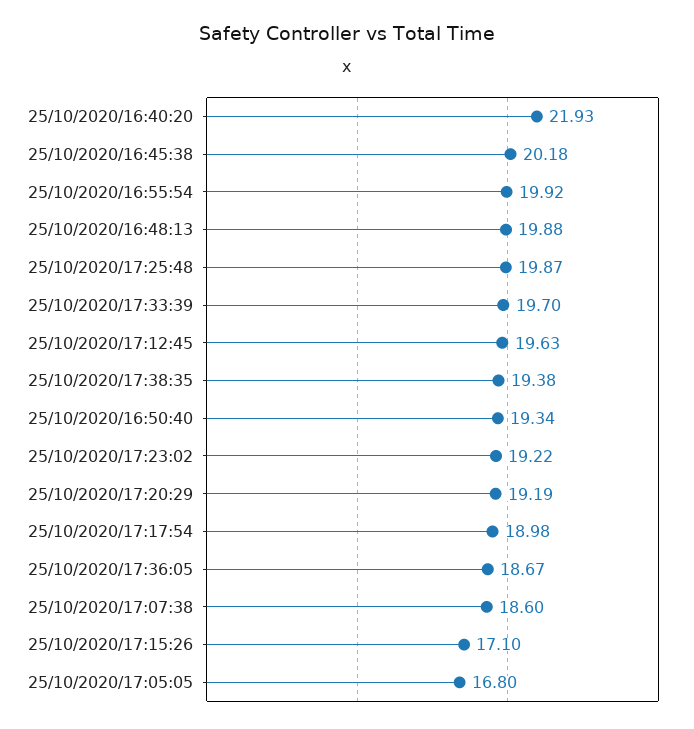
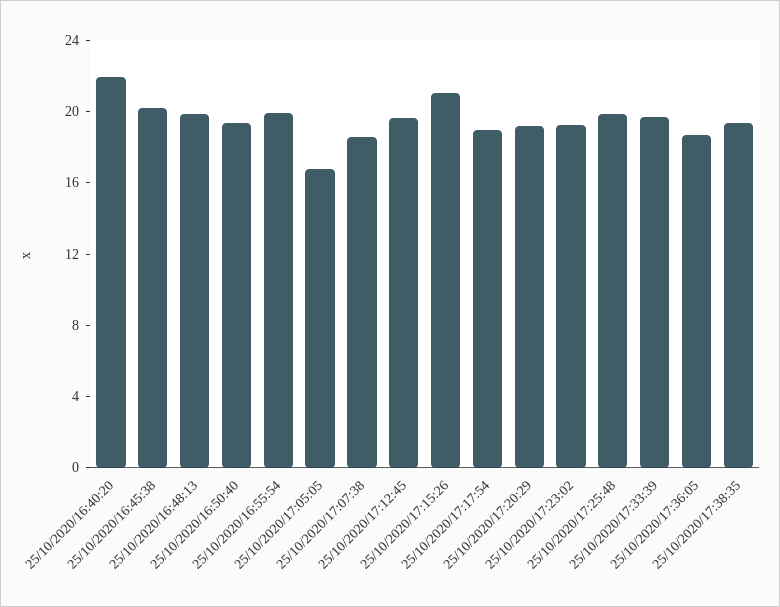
25/10/2020/17:15:26: 17.1 -> 21

